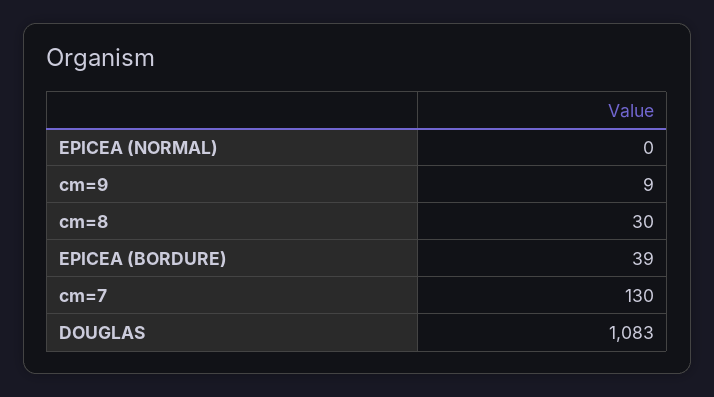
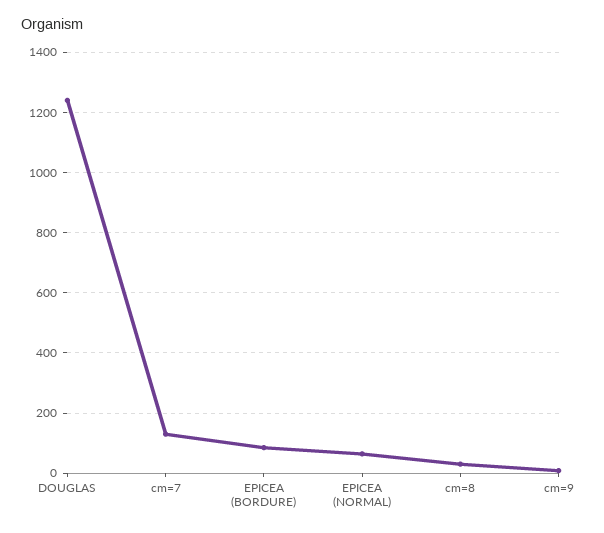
EPICEA (NORMAL): 0 -> 60
EPICEA (BORDURE): 39 -> 80
DOUGLAS: 1083 -> 1240

